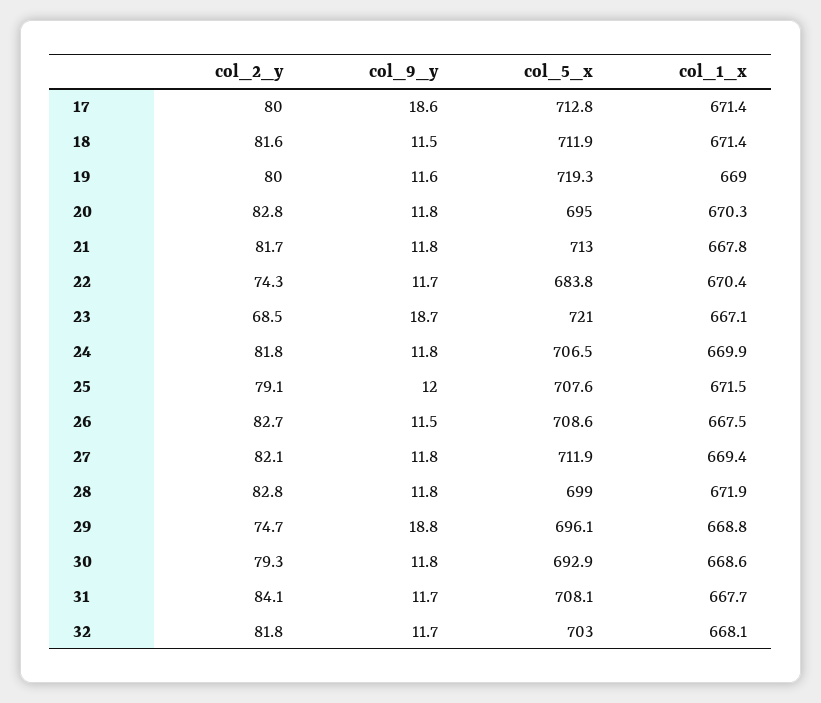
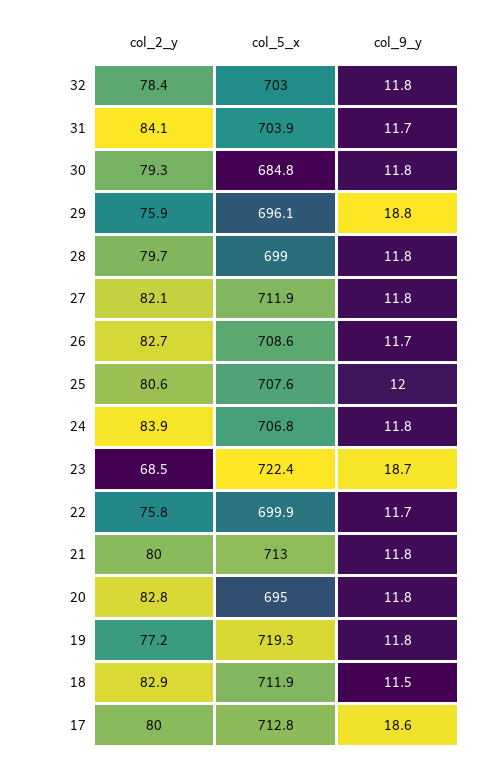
col_1_x, 17: 671.4 -> none
col_2_y, 18: 81.6 -> 82.9
col_1_x, 18: 671.4 -> none
col_2_y, 19: 80 -> 77.2
col_9_y, 19: 11.6 -> 11.8
col_1_x, 19: 669 -> none
col_1_x, 20: 670.3 -> none
col_2_y, 21: 81.7 -> 80
col_1_x, 21: 667.8 -> none
col_2_y, 22: 74.3 -> 75.8
col_5_x, 22: 683.8 -> 699.9
col_1_x, 22: 670.4 -> none
col_5_x, 23: 721 -> 722.4
col_1_x, 23: 667.1 -> none
col_2_y, 24: 81.8 -> 83.9
col_5_x, 24: 706.5 -> 706.8
col_1_x, 24: 669.9 -> none
col_2_y, 25: 79.1 -> 80.6
col_1_x, 25: 671.5 -> none
col_9_y, 26: 11.5 -> 11.7
col_1_x, 26: 667.5 -> none
col_1_x, 27: 669.4 -> none
col_2_y, 28: 82.8 -> 79.7
col_1_x, 28: 671.9 -> none
col_2_y, 29: 74.7 -> 75.9
col_1_x, 29: 668.8 -> none
col_5_x, 30: 692.9 -> 684.8
col_1_x, 30: 668.6 -> none
col_5_x, 31: 708.1 -> 703.9
col_1_x, 31: 667.7 -> none
col_2_y, 32: 81.8 -> 78.4
col_9_y, 32: 11.7 -> 11.8
col_1_x, 32: 668.1 -> none

